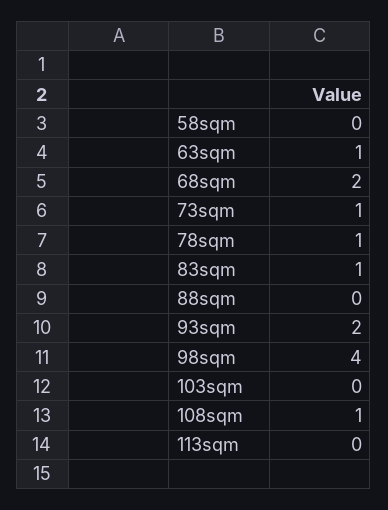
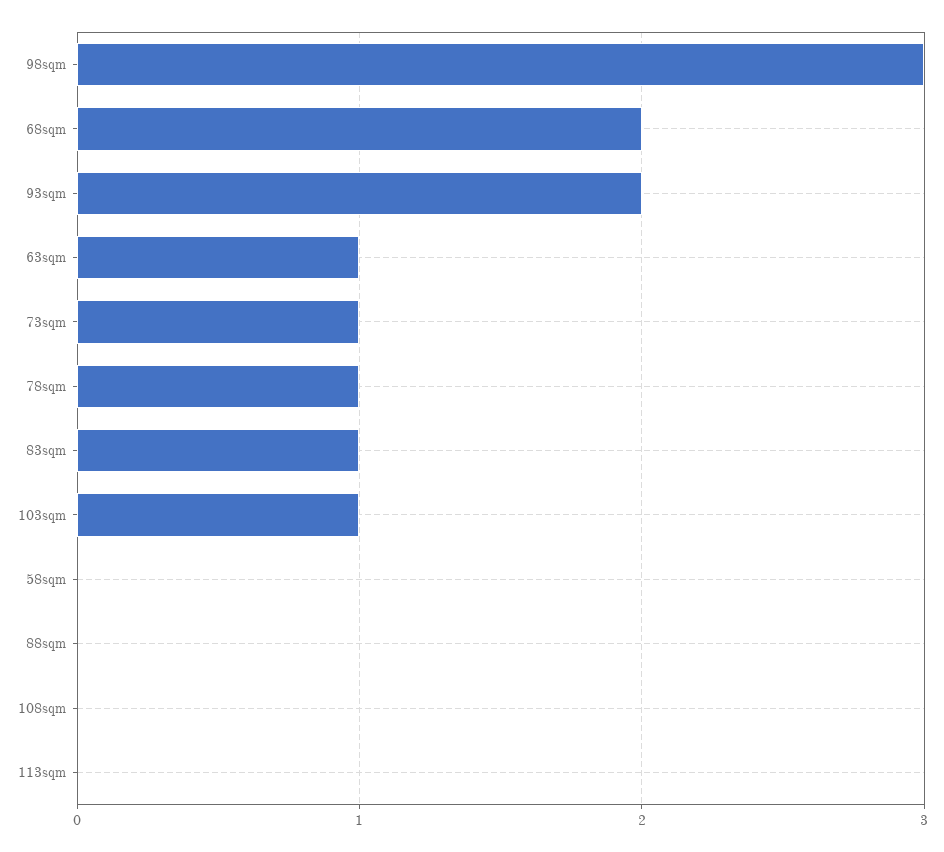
98sqm: 4 -> 3
103sqm: 0 -> 1
108sqm: 1 -> 0

